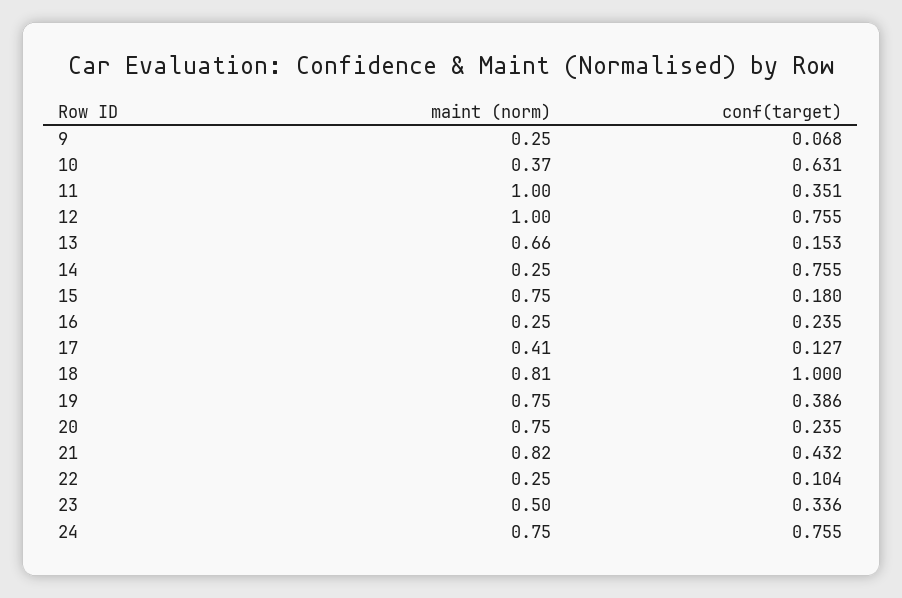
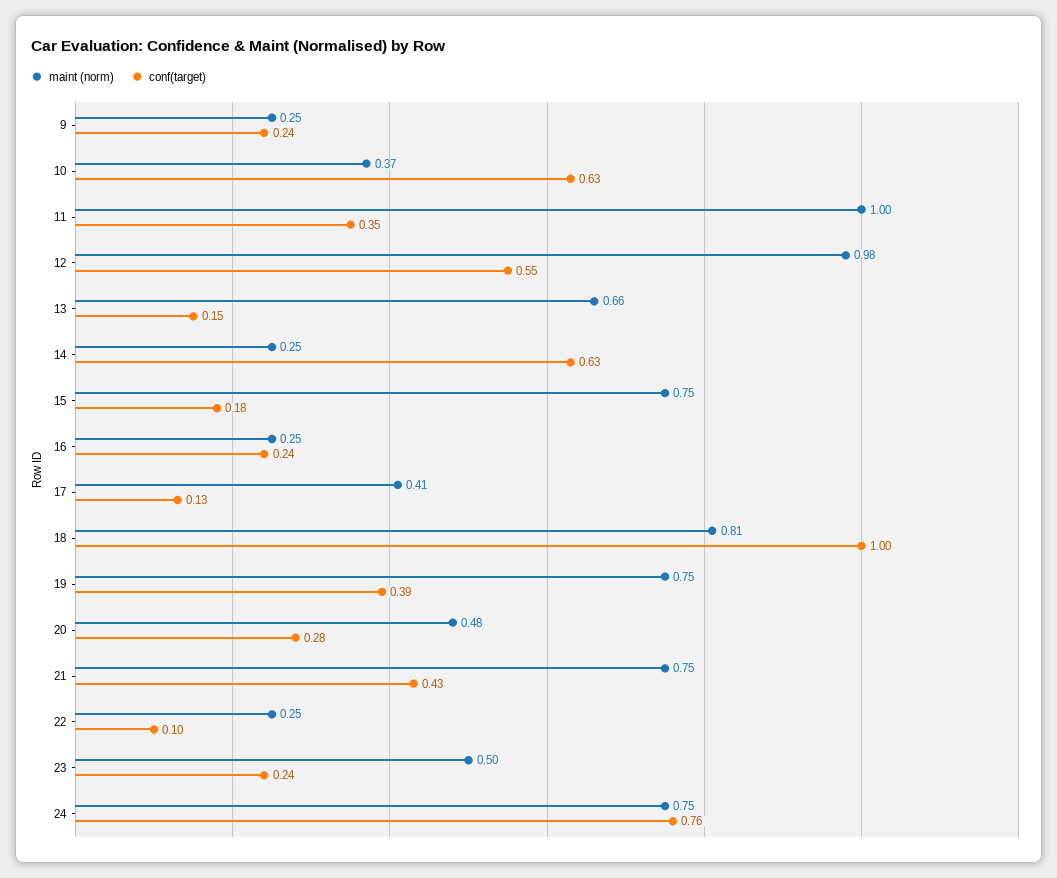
conf(target), 9: 0.068 -> 0.24
maint (norm), 12: 1 -> 0.98
conf(target), 12: 0.755 -> 0.55
conf(target), 14: 0.755 -> 0.63
maint (norm), 20: 0.75 -> 0.48
conf(target), 20: 0.235 -> 0.28
maint (norm), 21: 0.82 -> 0.75
conf(target), 23: 0.336 -> 0.24

